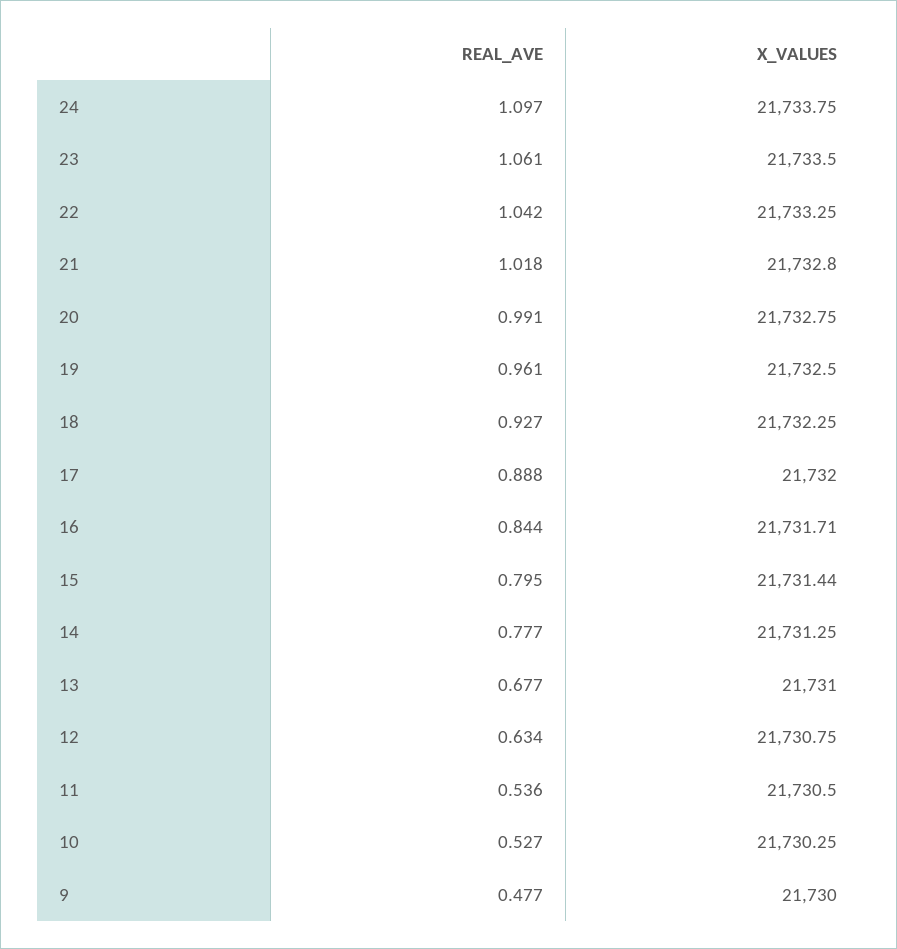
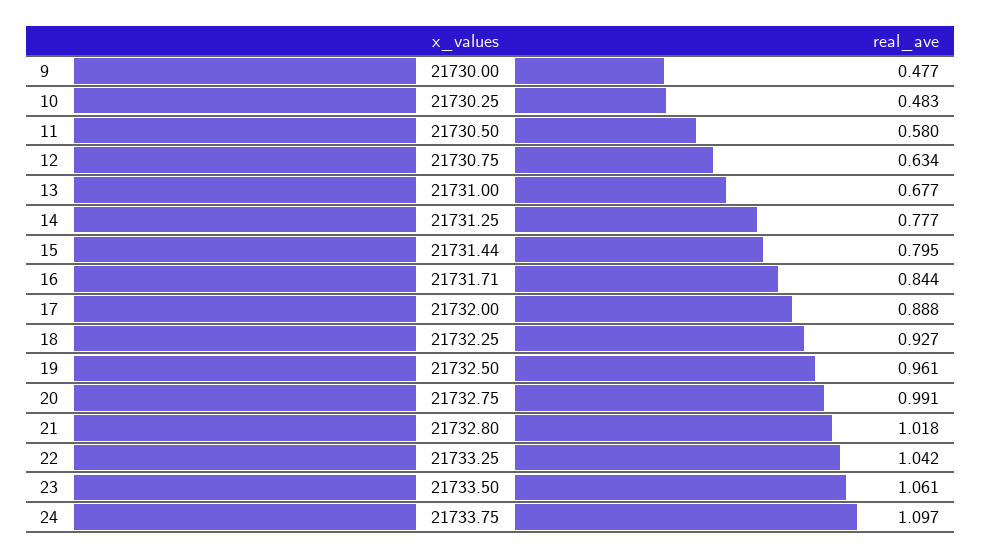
REAL_AVE, 11: 0.536 -> 0.58
REAL_AVE, 10: 0.527 -> 0.483

